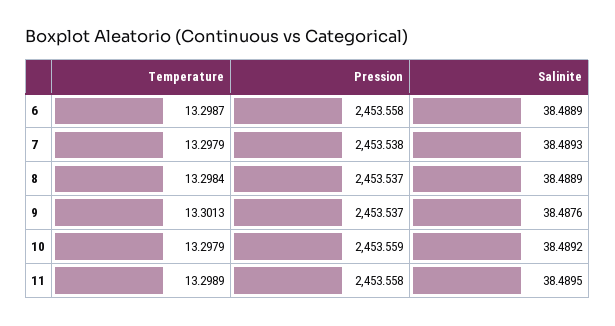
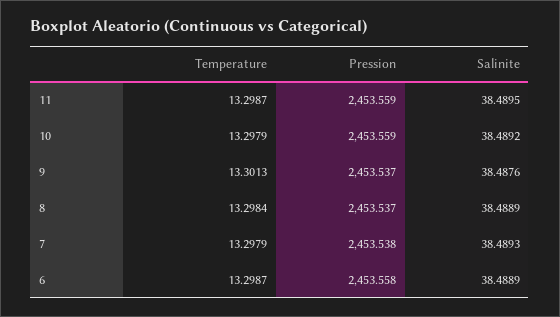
Temperature, 11: 13.2989 -> 13.2987
Pression, 11: 2453.558 -> 2453.559

